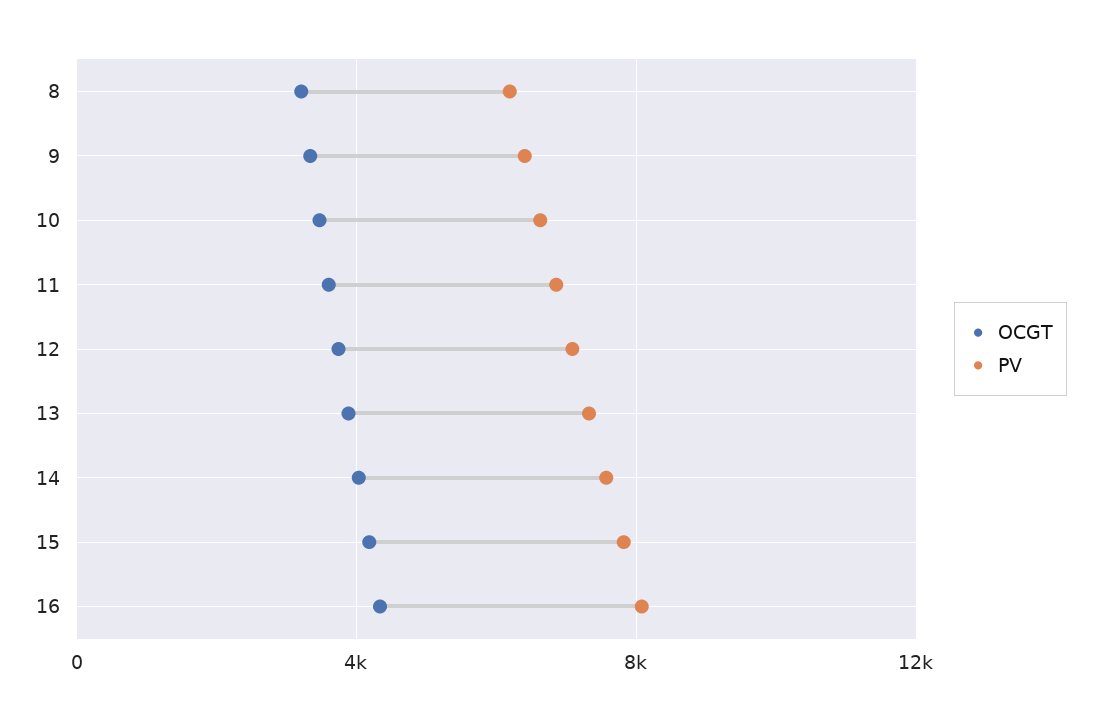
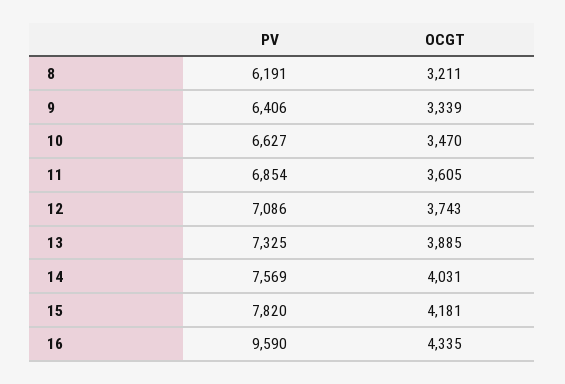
PV, 16: 8000 -> 9590

